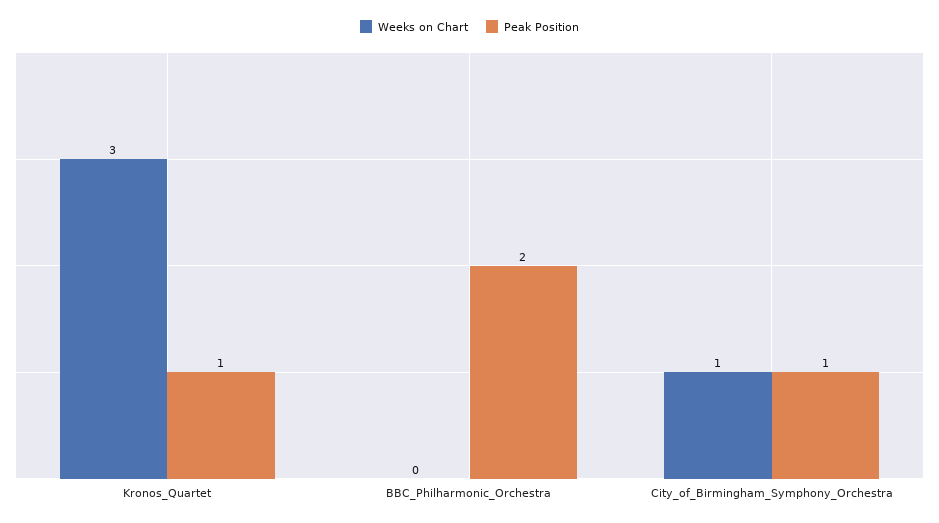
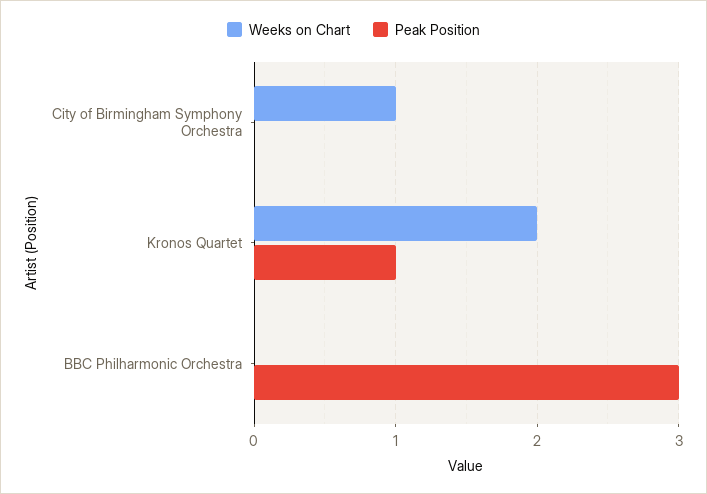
Weeks on Chart, Kronos_Quartet: 3 -> 2
Peak Position, BBC_Philharmonic_Orchestra: 2 -> 3
Peak Position, City_of_Birmingham_Symphony_Orchestra: 1 -> 0

